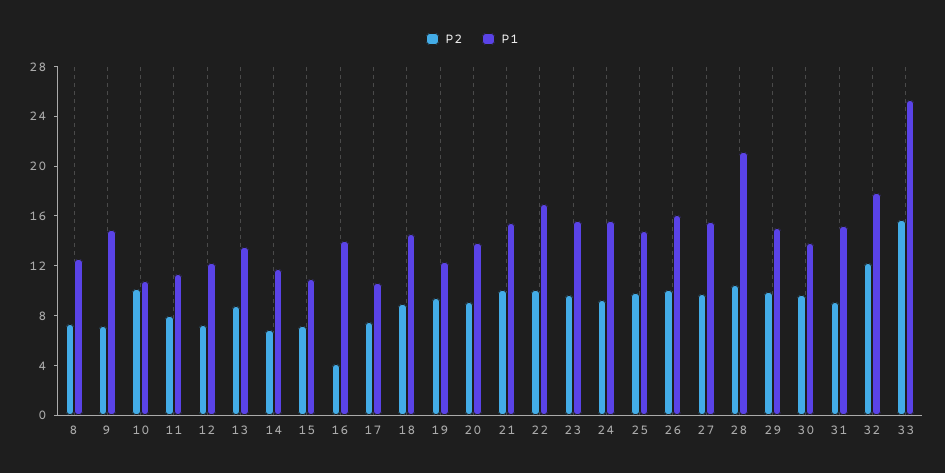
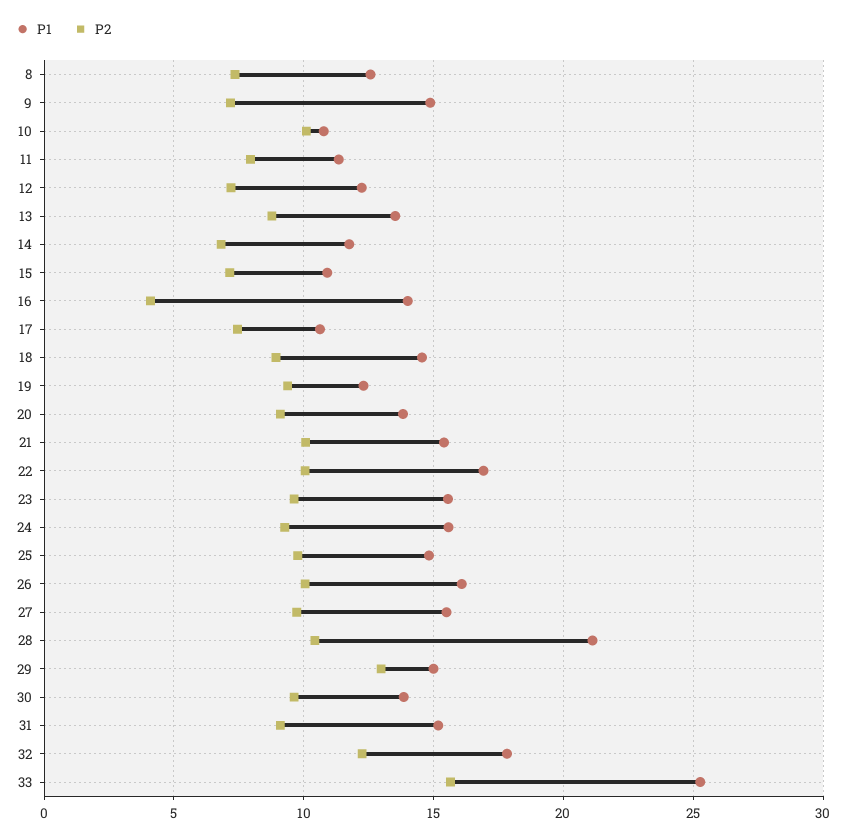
P2, 29: 10 -> 13

